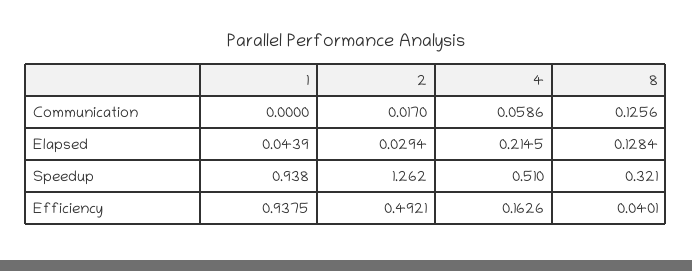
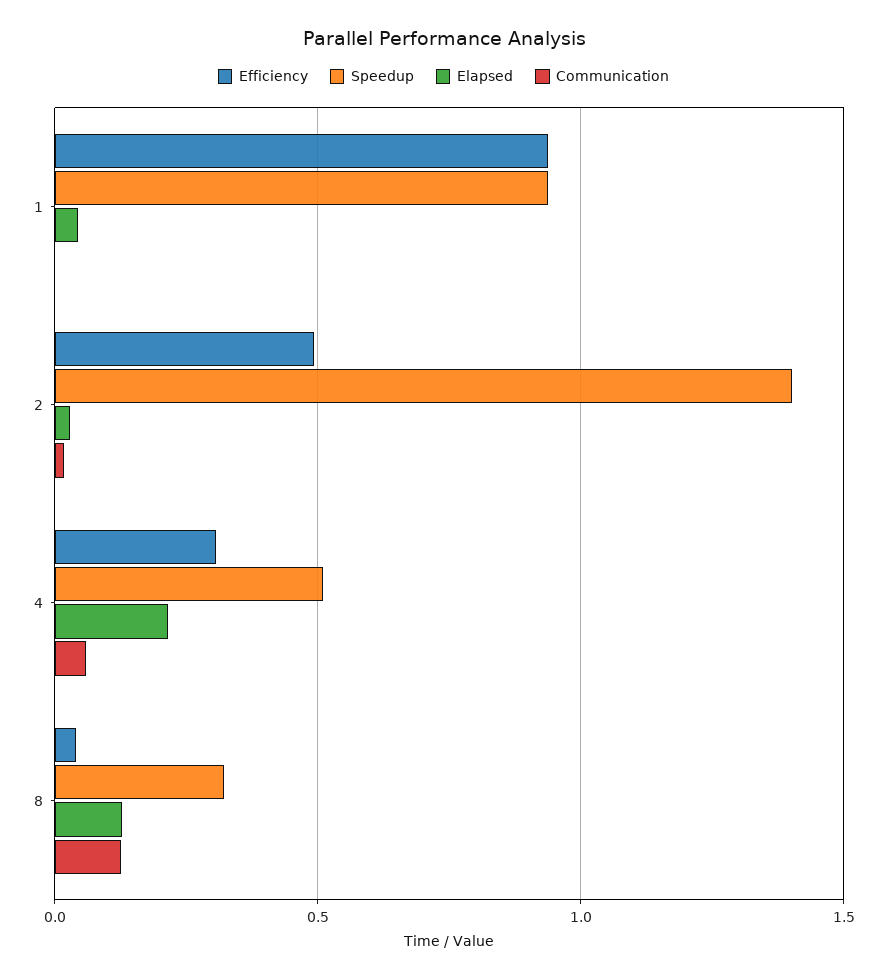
Speedup, 2: 1.262 -> 1.4
Efficiency, 4: 0.1626 -> 0.3

